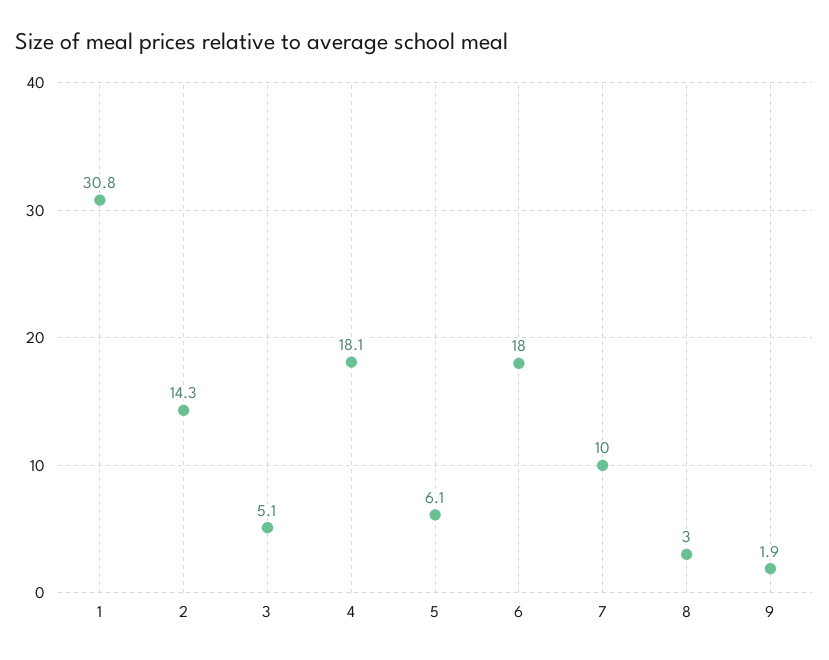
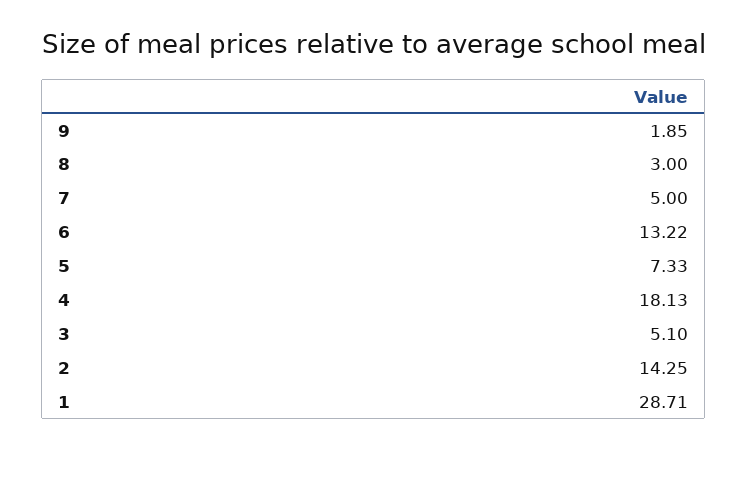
1: 30.8 -> 28.71
5: 6.1 -> 7.33
6: 18 -> 13.22
7: 10 -> 5

